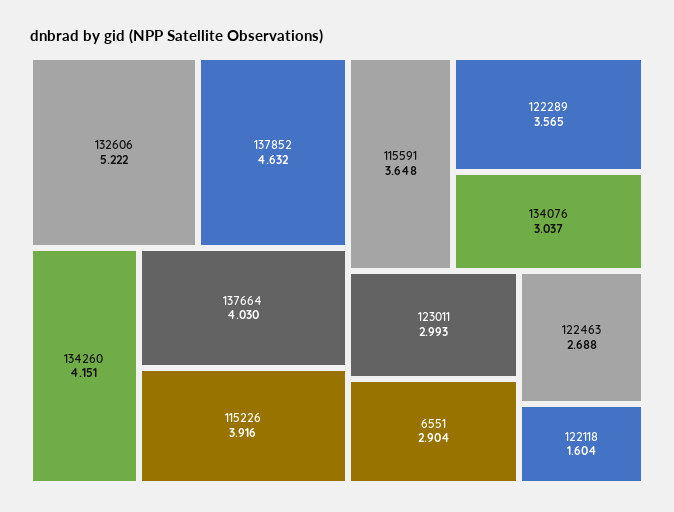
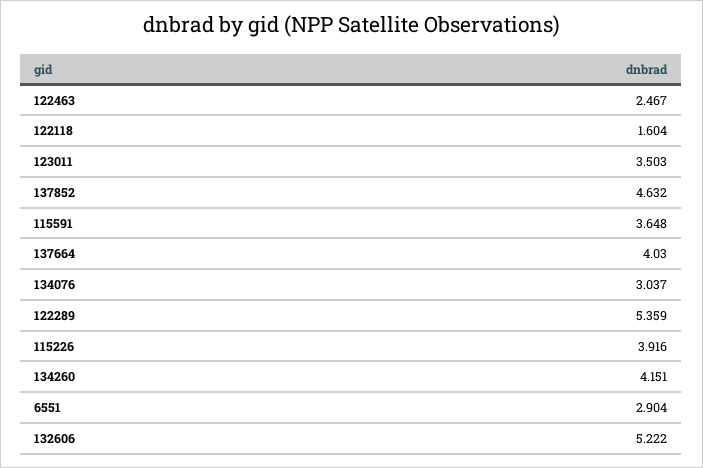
122289: 3.565 -> 5.359
123011: 2.993 -> 3.503
122463: 2.688 -> 2.467

